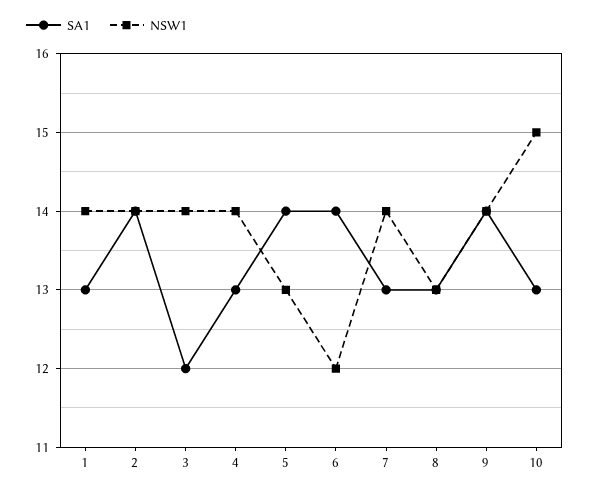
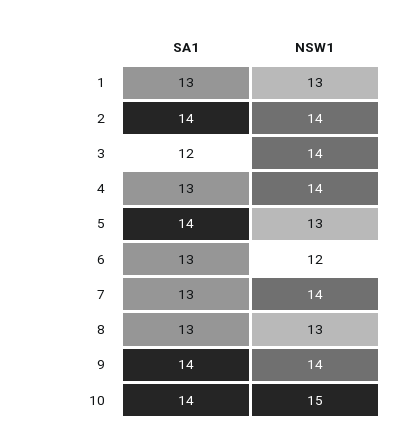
NSW1, 1: 14 -> 13
SA1, 6: 14 -> 13
SA1, 10: 13 -> 14

